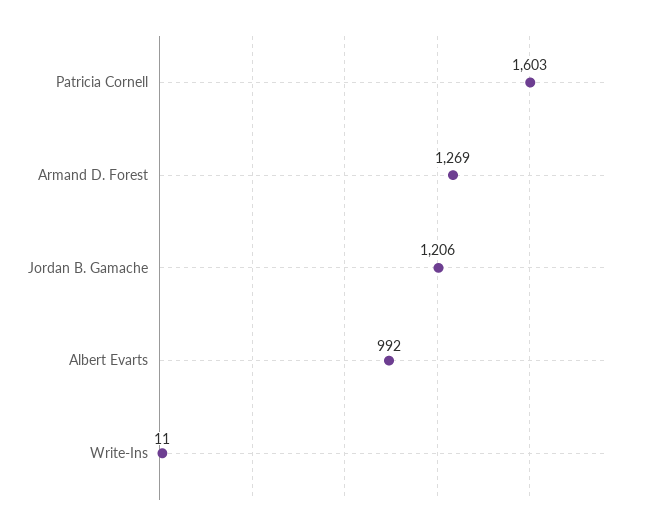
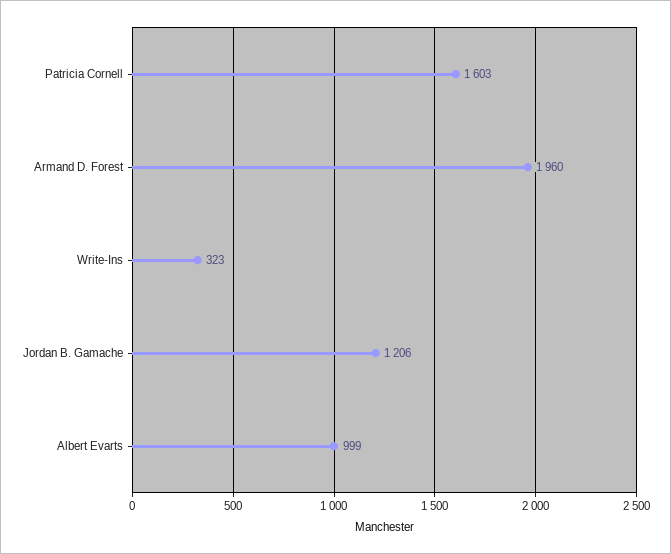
Armand D. Forest: 1269 -> 1960
Albert Evarts: 992 -> 999
Write-Ins: 11 -> 323

